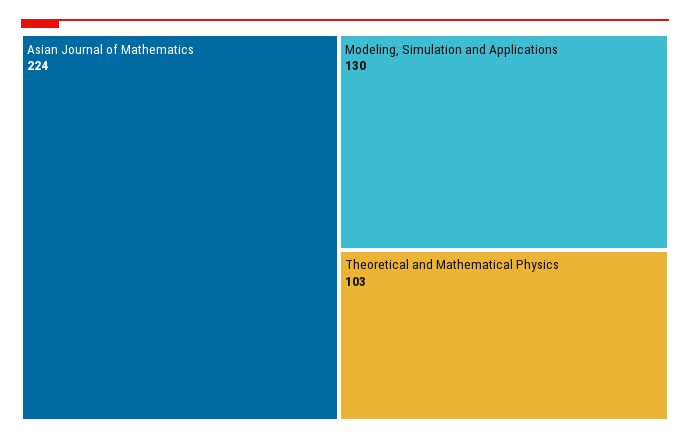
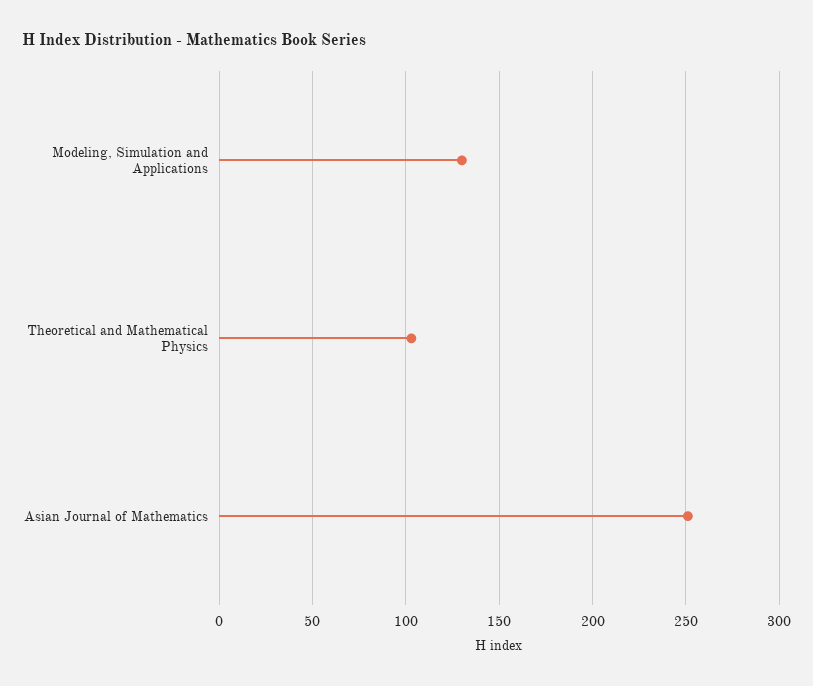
Asian Journal of Mathematics: 224 -> 250

